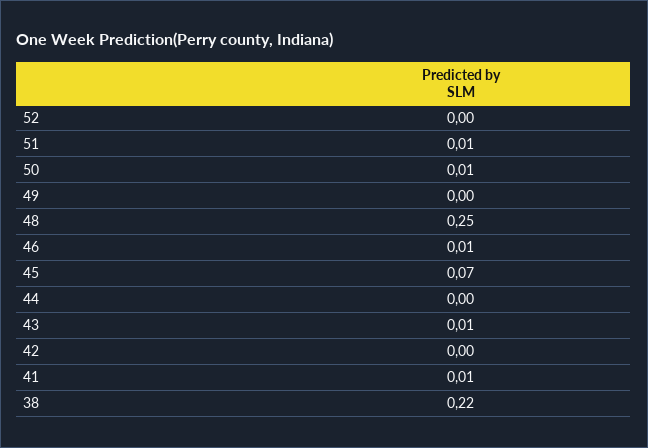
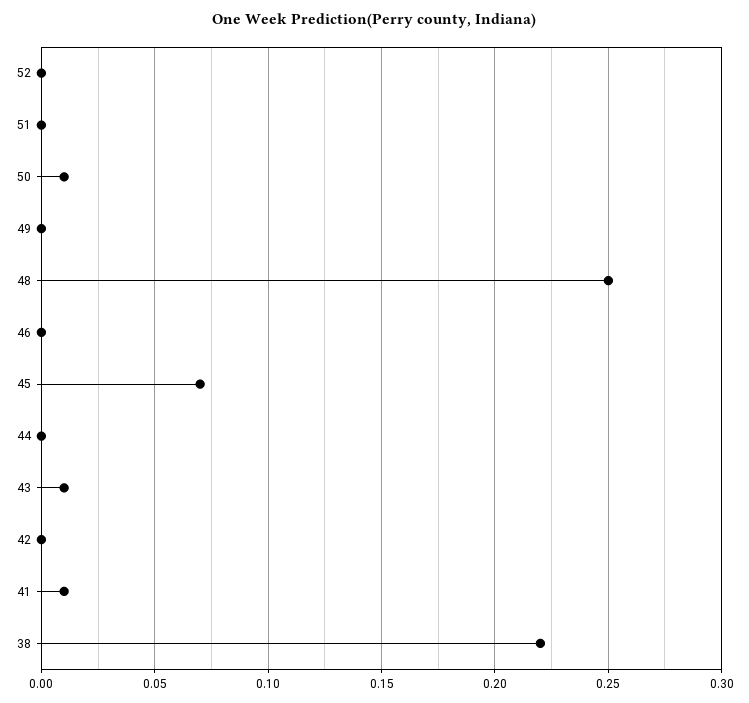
51: 0.01 -> 0
46: 0.01 -> 0

